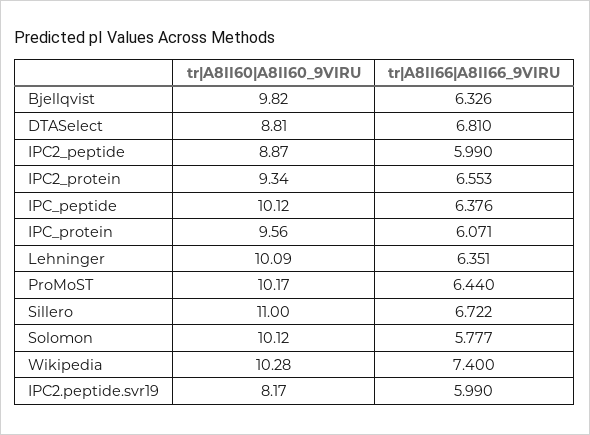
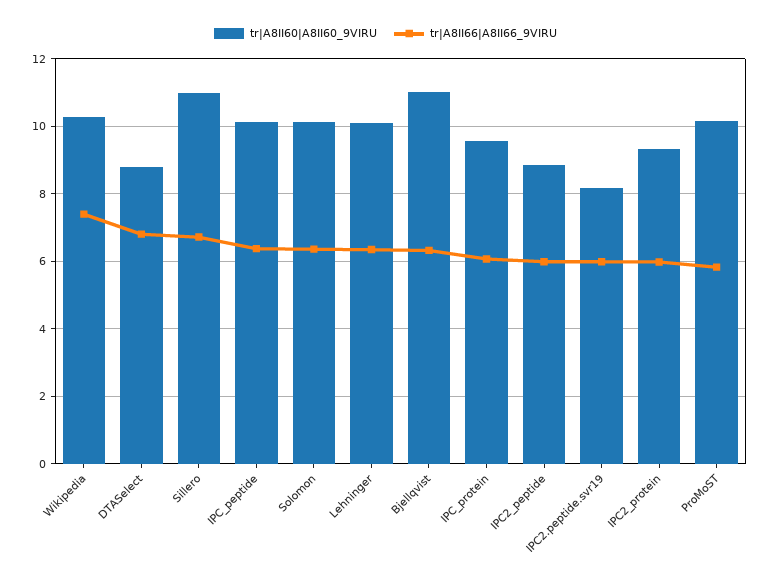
tr|A8II60|A8II60_9VIRU, Bjellqvist: 9.82 -> 11
tr|A8II66|A8II66_9VIRU, IPC2_protein: 6.553 -> 6
tr|A8II66|A8II66_9VIRU, ProMoST: 6.44 -> 5.8
tr|A8II66|A8II66_9VIRU, Solomon: 5.777 -> 6.4

